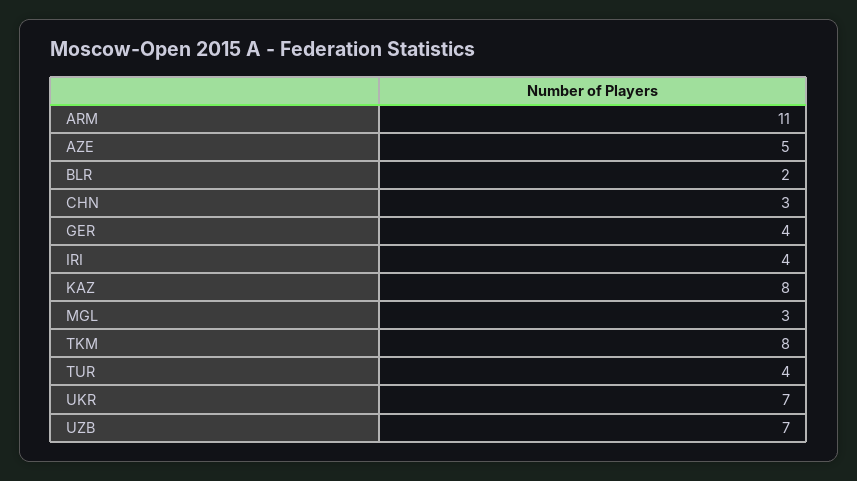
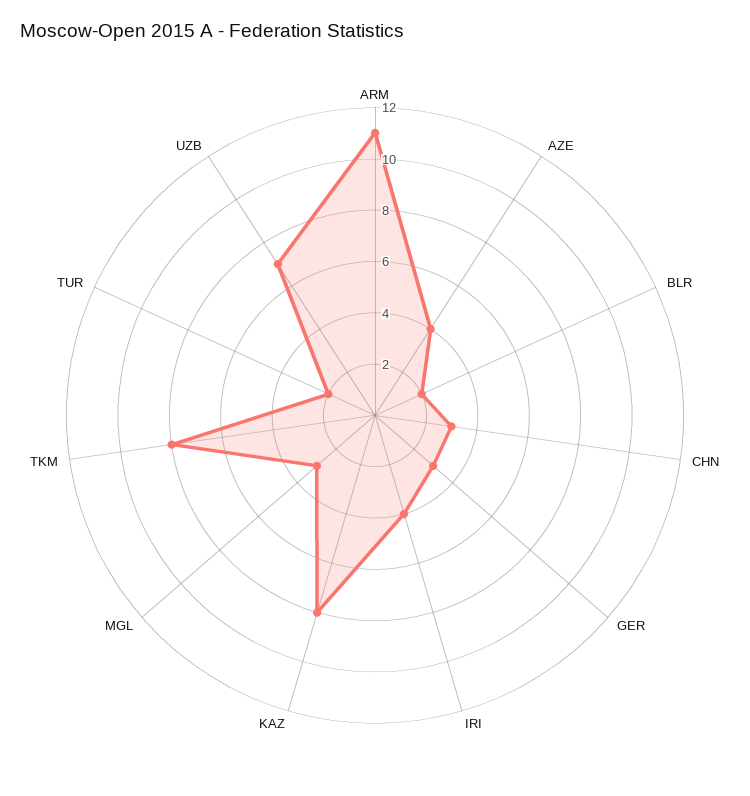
AZE: 5 -> 4
GER: 4 -> 3
TUR: 4 -> 2
UKR: 7 -> none

